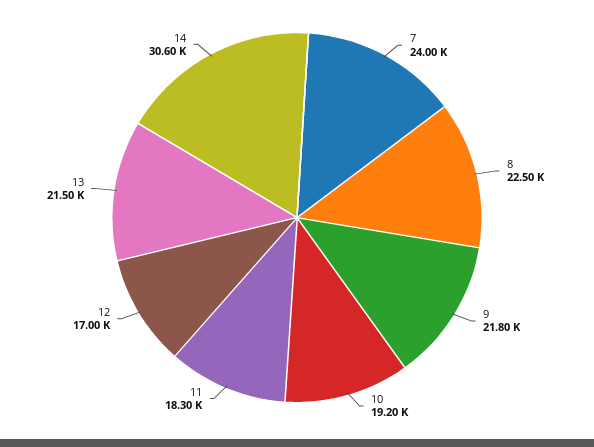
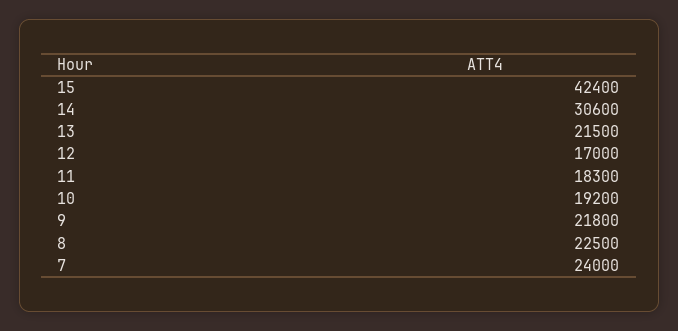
15: none -> 42400

